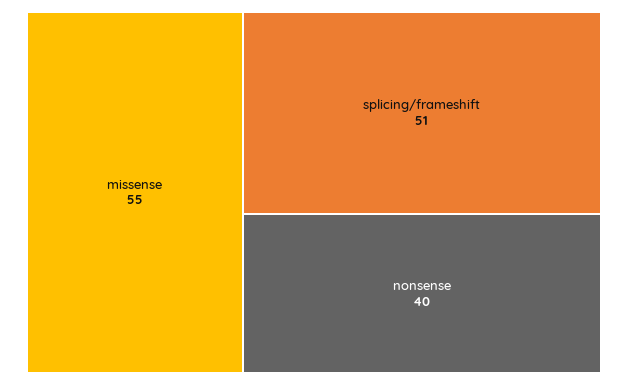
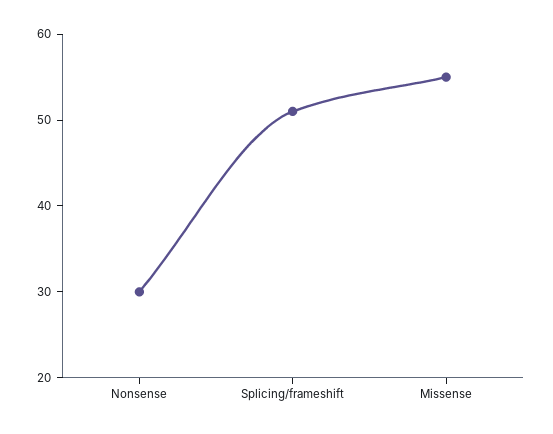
nonsense: 40 -> 30

